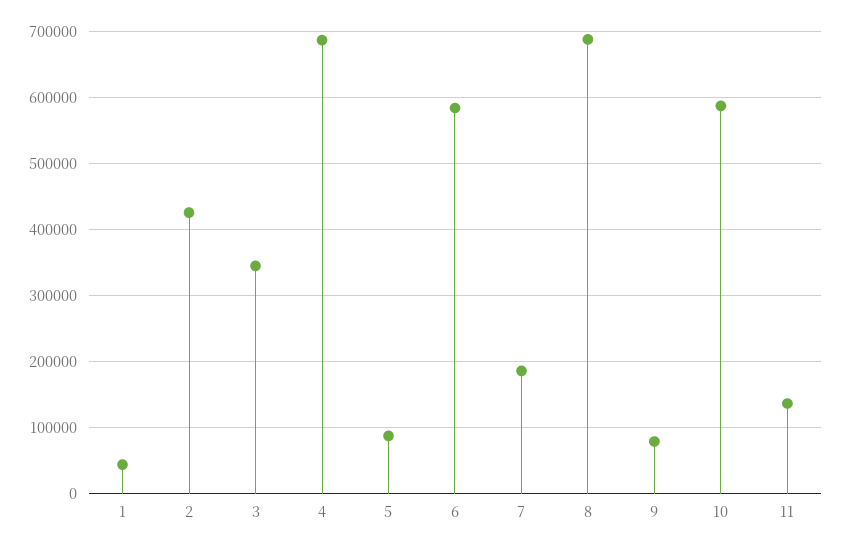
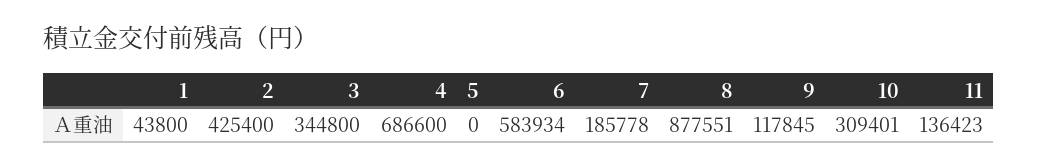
5: 90000 -> 0
8: 690000 -> 877551
9: 80000 -> 117845
10: 590000 -> 309401

